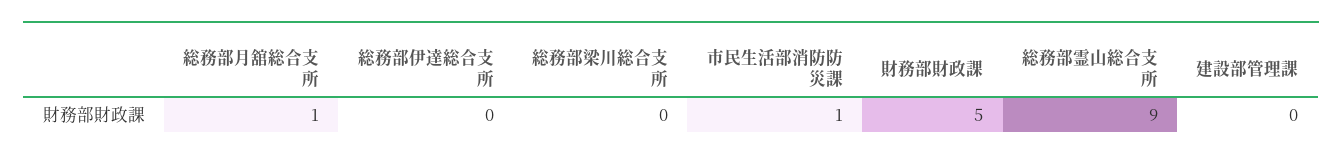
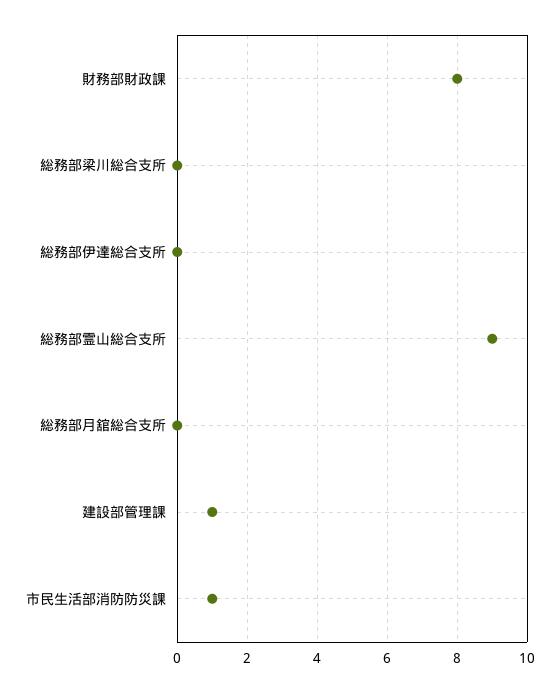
総務部月舘総合支所: 1 -> 0
財務部財政課: 5 -> 8
建設部管理課: 0 -> 1

